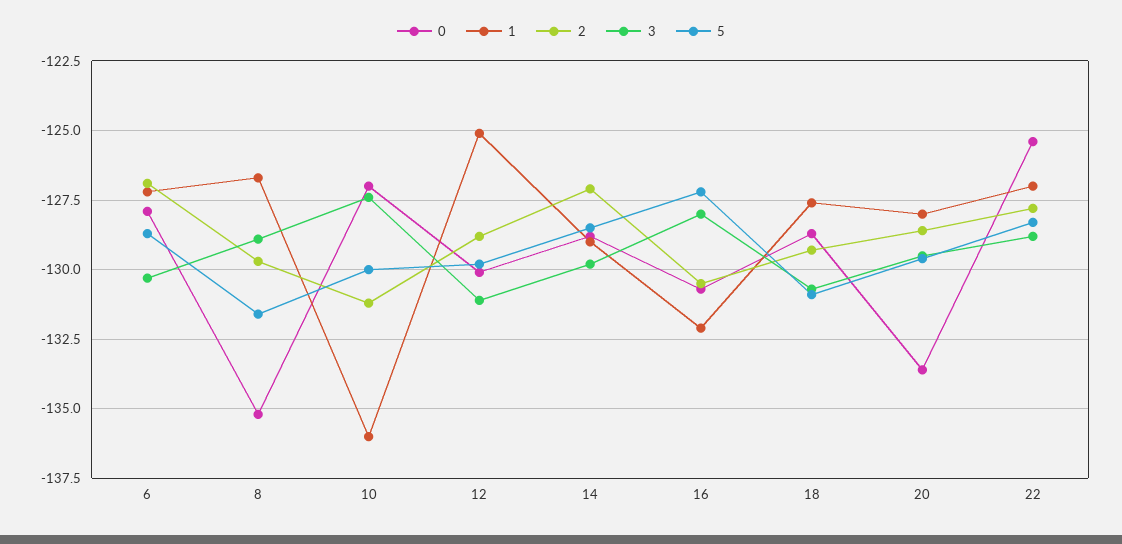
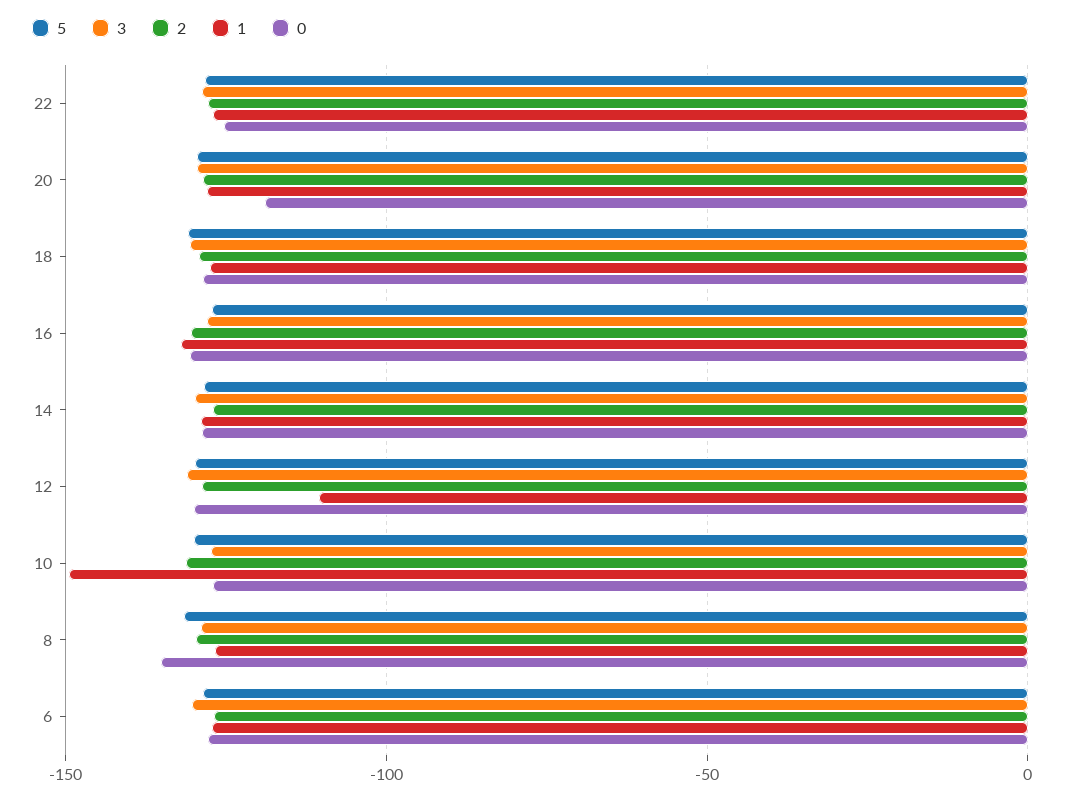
1, 10: -136 -> -150
1, 12: -125 -> -110
0, 20: -133.5 -> -120

